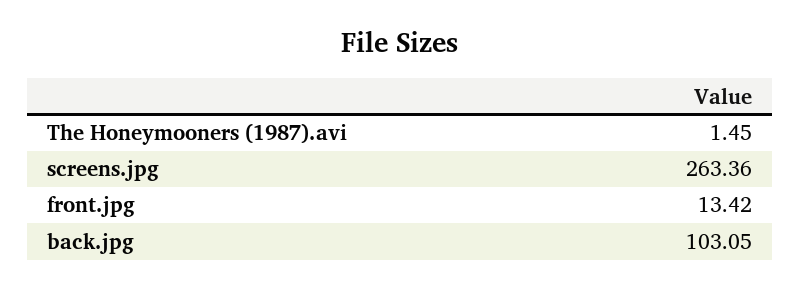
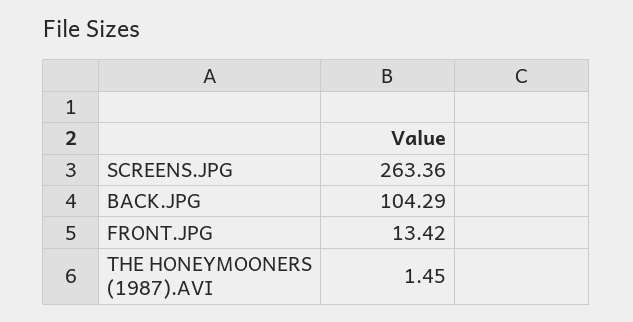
back.jpg: 103.05 -> 104.29

